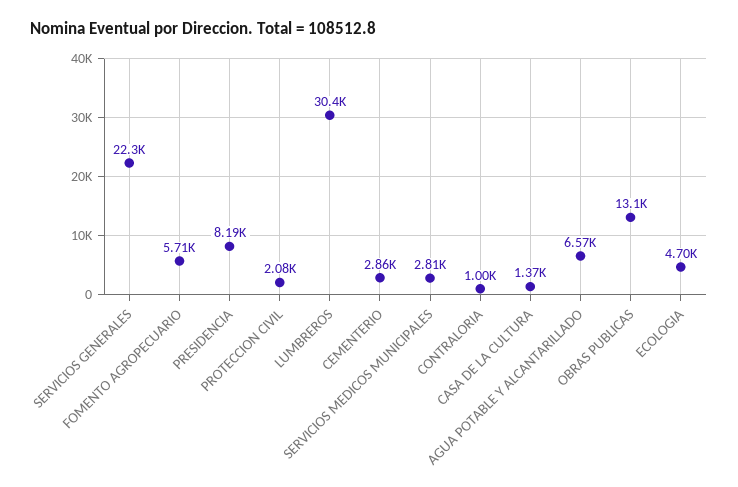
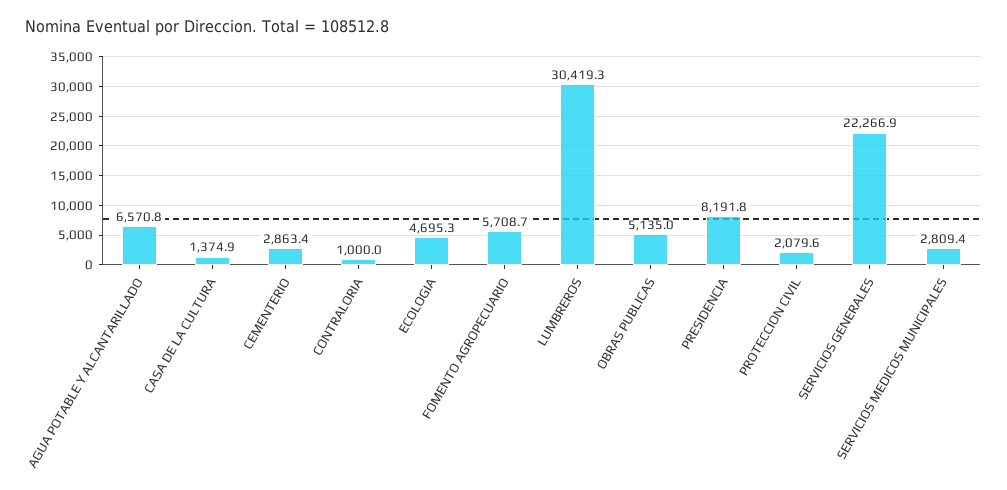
OBRAS PUBLICAS: 13100 -> 5135

